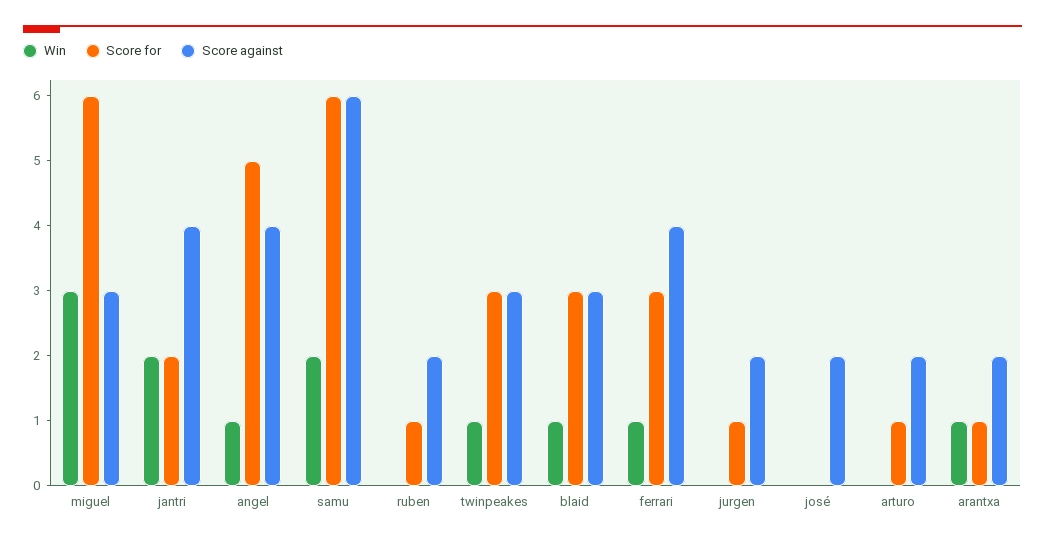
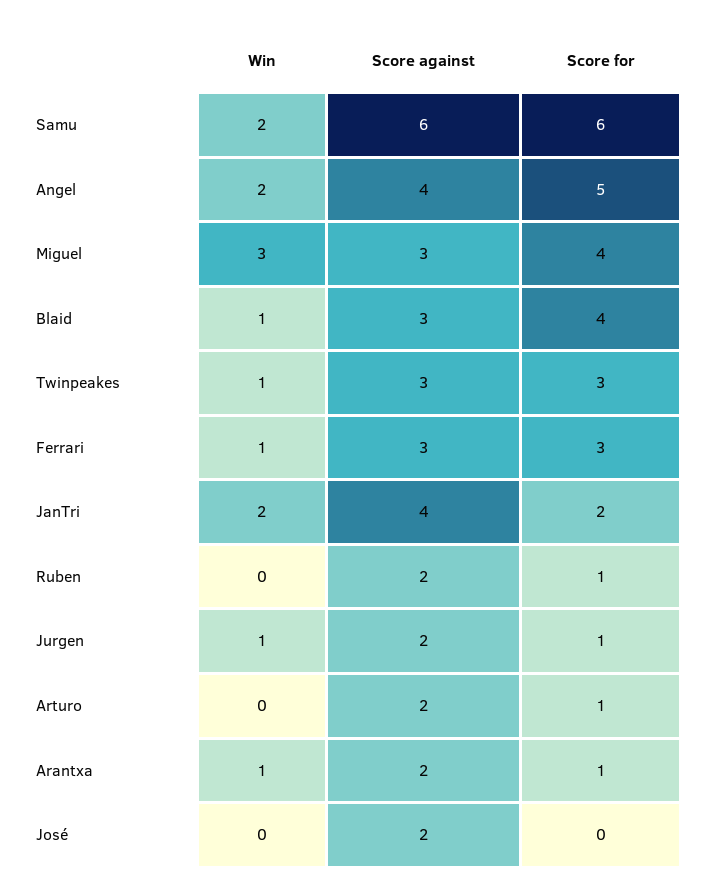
Score for, miguel: 6 -> 4
Win, angel: 1 -> 2
Score for, blaid: 3 -> 4
Score against, ferrari: 4 -> 3
Win, jurgen: 0 -> 1

